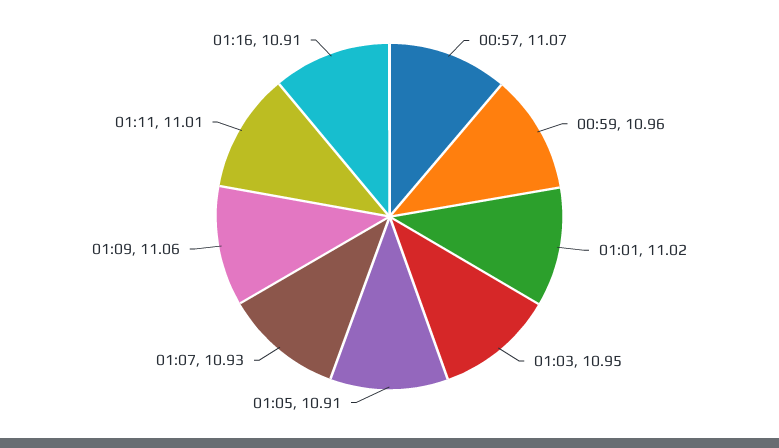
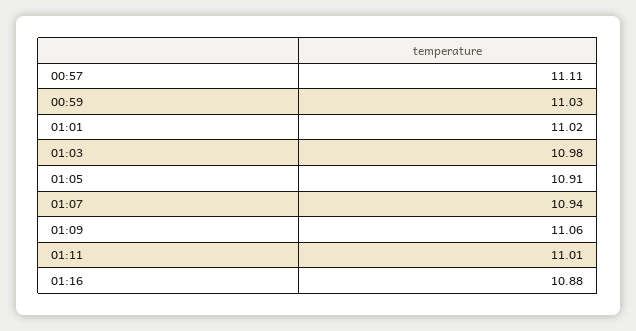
00:57: 11.07 -> 11.11
00:59: 10.96 -> 11.03
01:03: 10.95 -> 10.98
01:07: 10.93 -> 10.94
01:16: 10.91 -> 10.88

